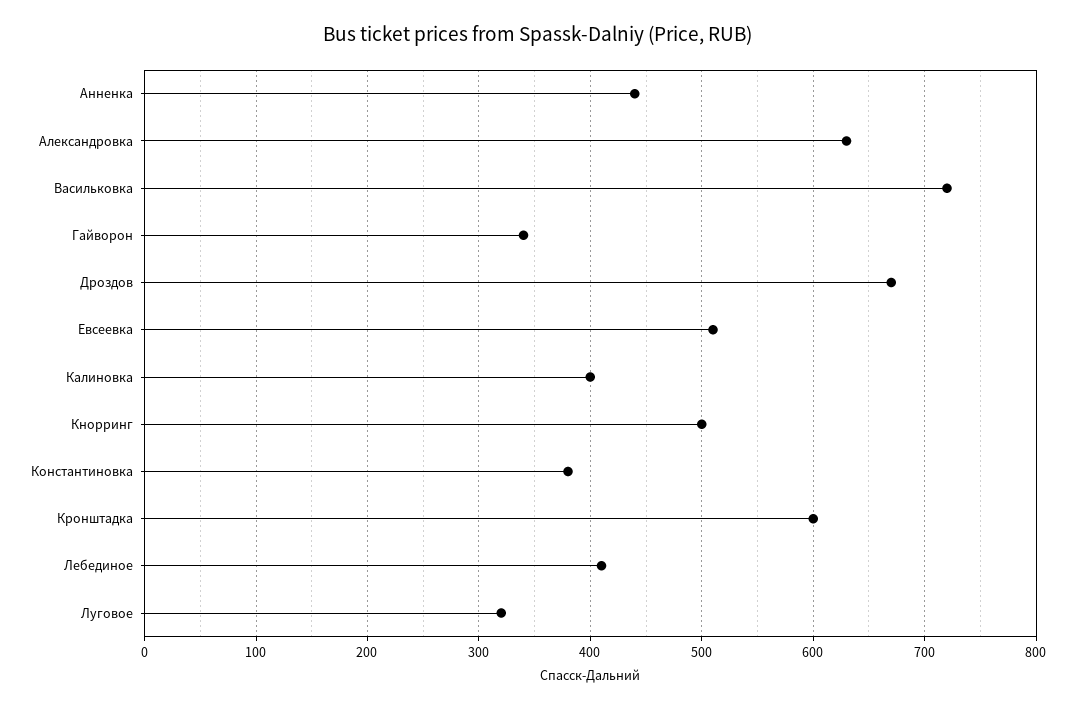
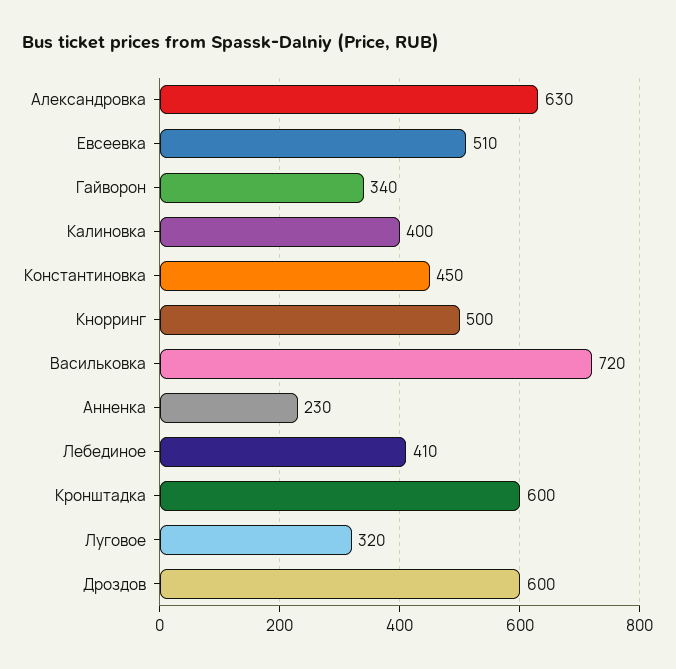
Анненка: 440 -> 230
Дроздов: 670 -> 600
Константиновка: 380 -> 450

